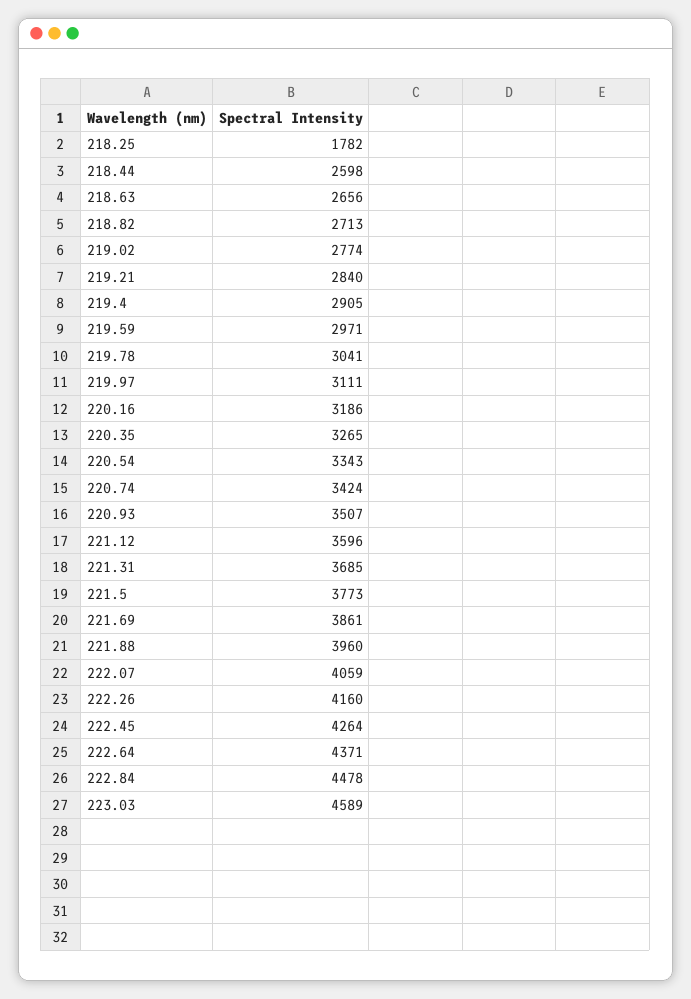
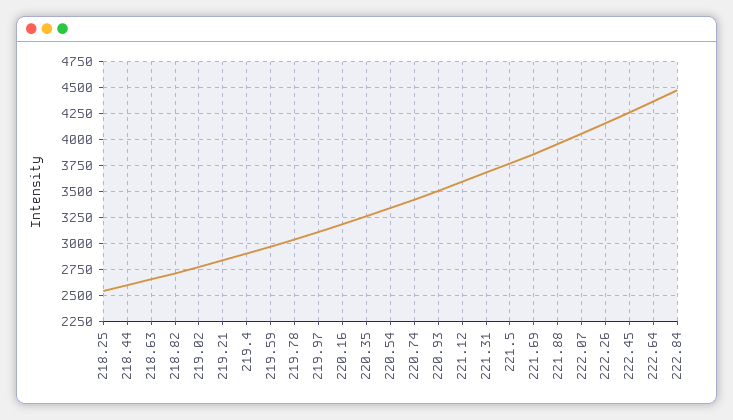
218.25: 1782 -> 2500
223.03: 4589 -> none

